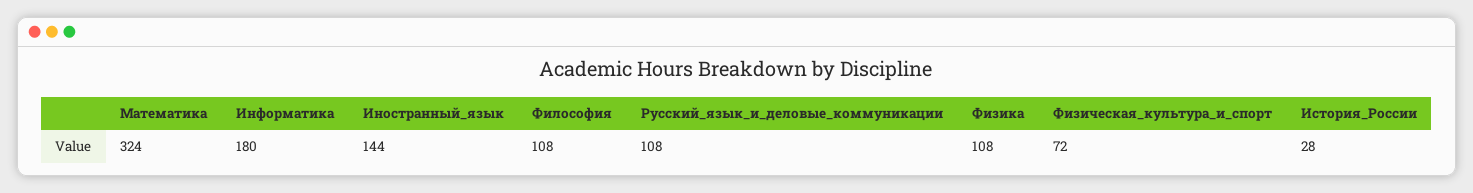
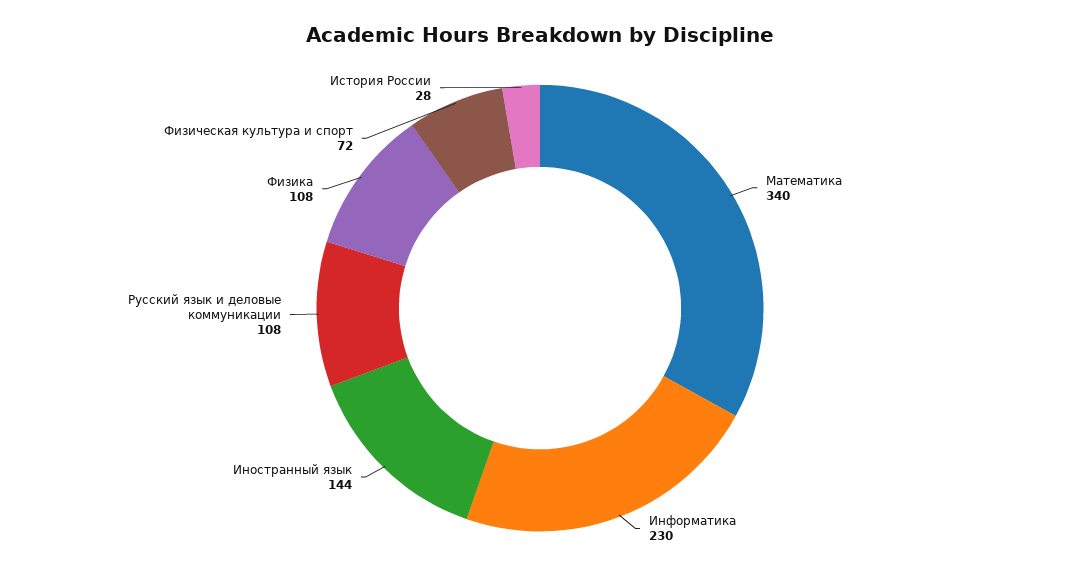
Математика: 324 -> 340
Информатика: 180 -> 230
Философия: 108 -> none

